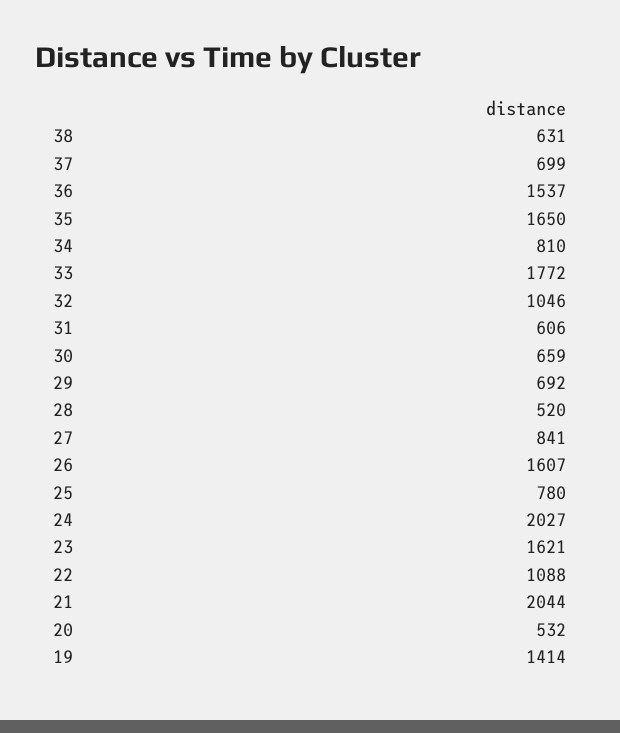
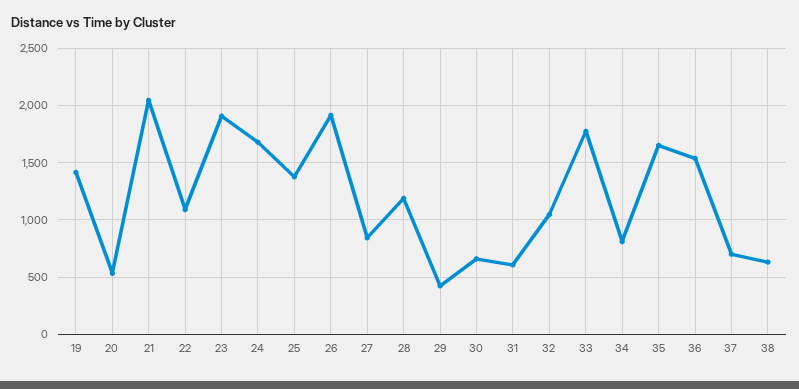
29: 692 -> 400
28: 520 -> 1200
26: 1607 -> 1900
25: 780 -> 1400
24: 2027 -> 1700
23: 1621 -> 1900

